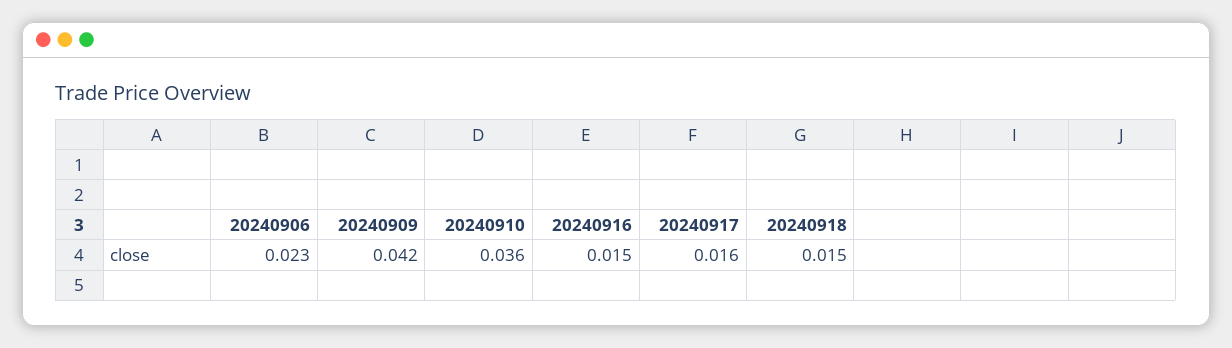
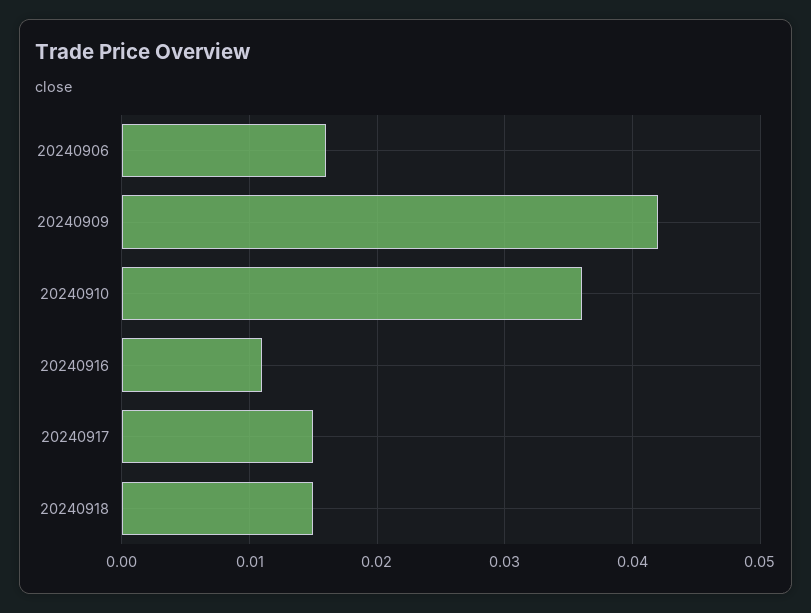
20240906: 0.023 -> 0.016
20240916: 0.015 -> 0.011
20240917: 0.016 -> 0.015

